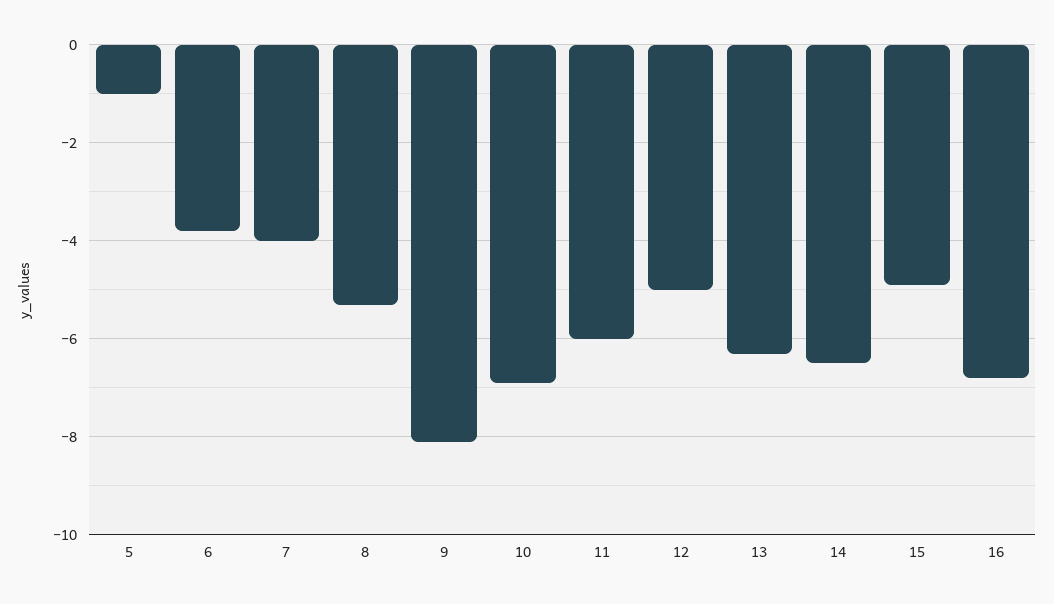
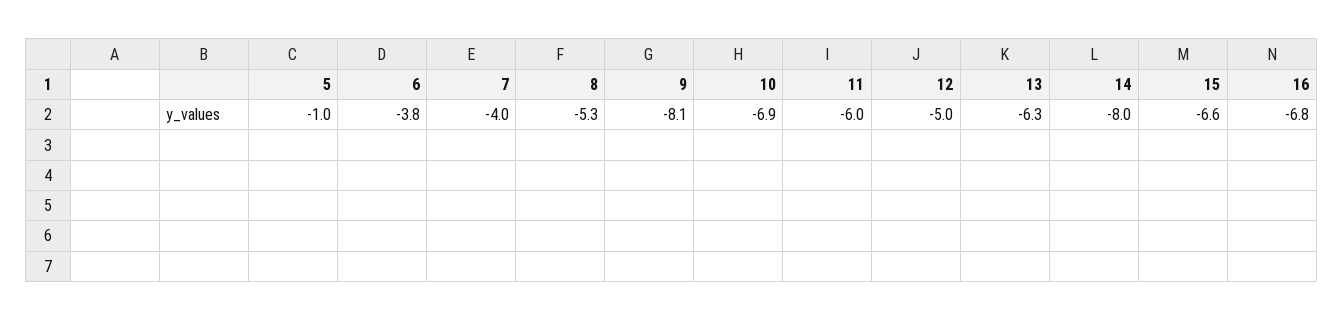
14: -6.5 -> -8
15: -5 -> -6.6

